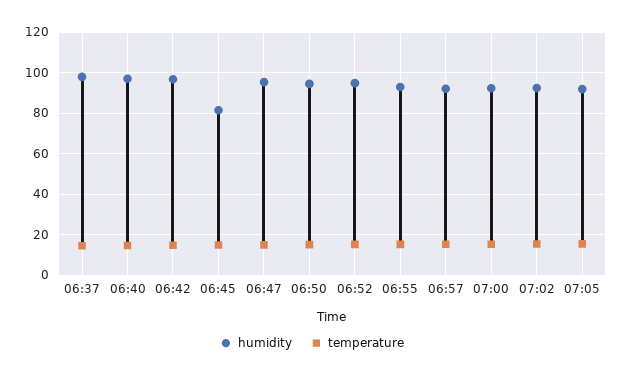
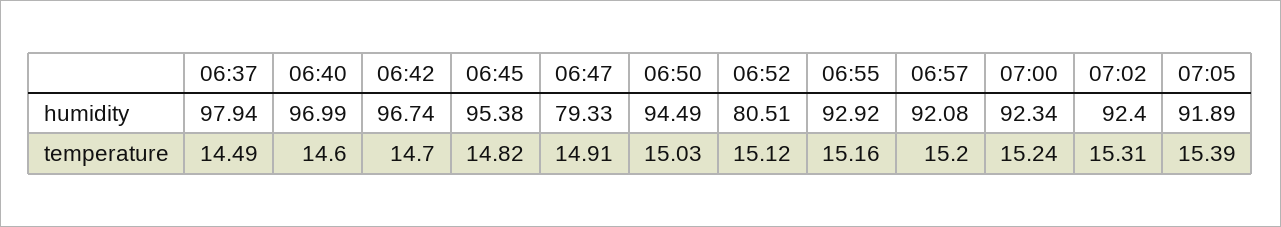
humidity, 06:45: 80 -> 95.38
humidity, 06:47: 95 -> 79.33
humidity, 06:52: 95 -> 80.51

